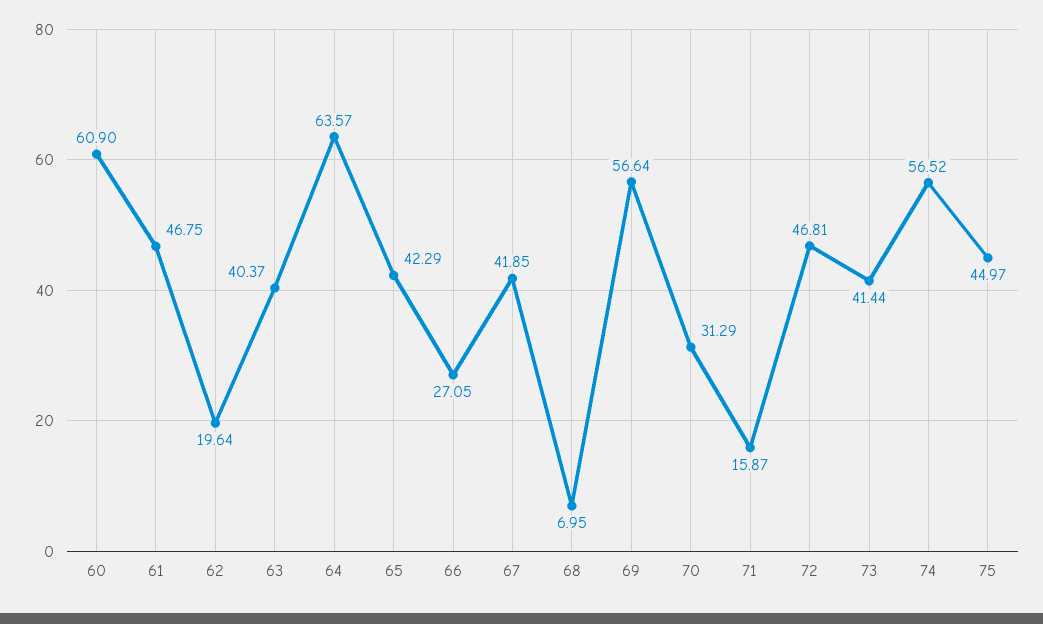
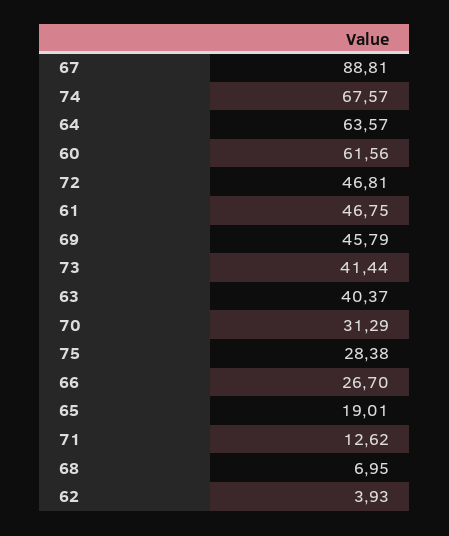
60: 60.9 -> 61.56
62: 19.64 -> 3.93
65: 42.29 -> 19.01
66: 27.05 -> 26.7
67: 41.85 -> 88.81
69: 56.64 -> 45.79
71: 15.87 -> 12.62
74: 56.52 -> 67.57
75: 44.97 -> 28.38

